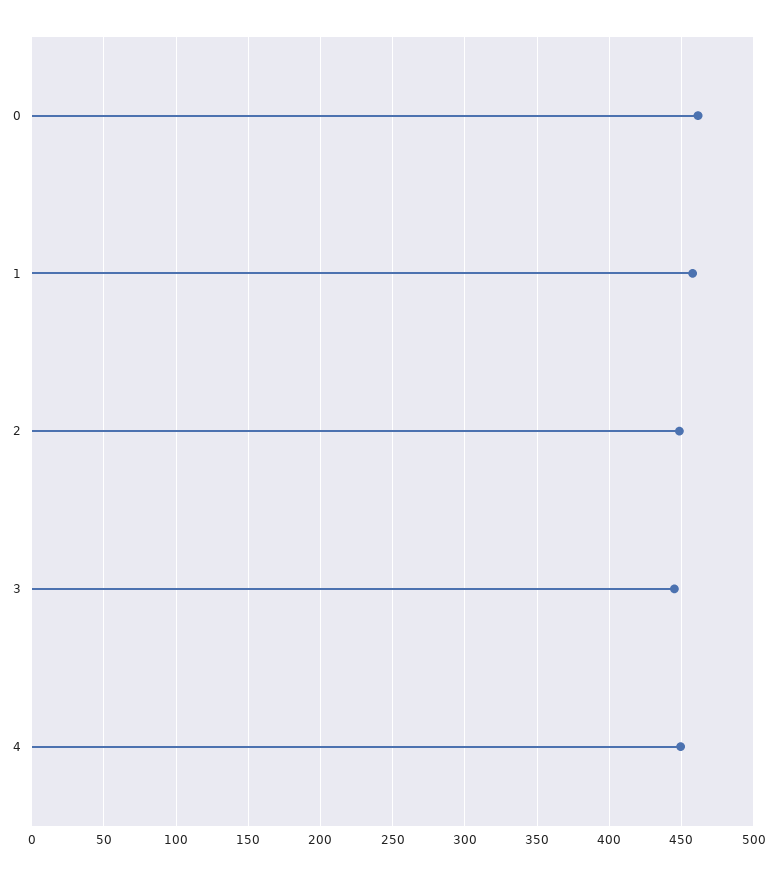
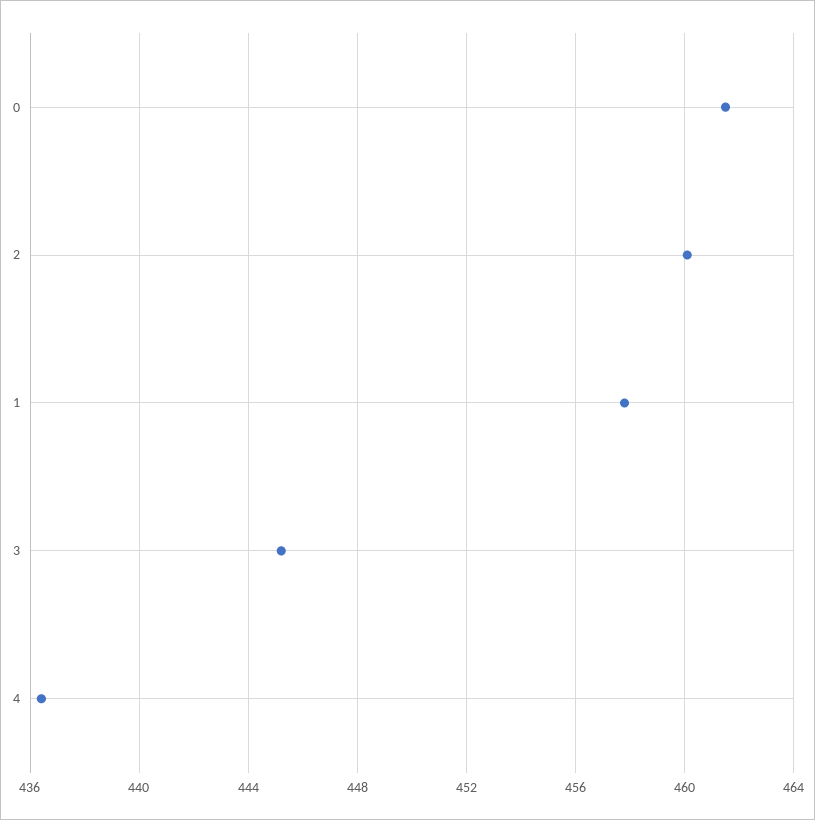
2: 450 -> 460
4: 450 -> 436.5

